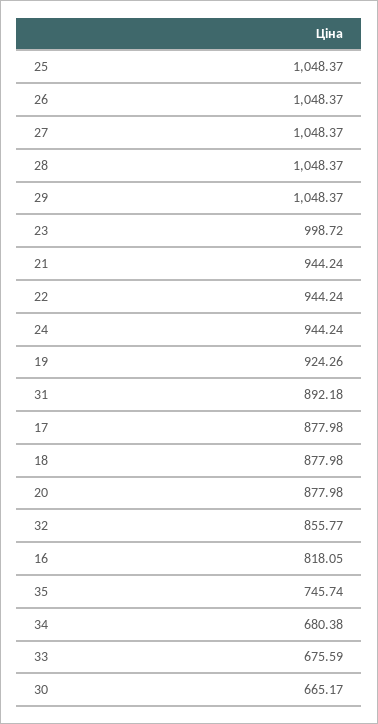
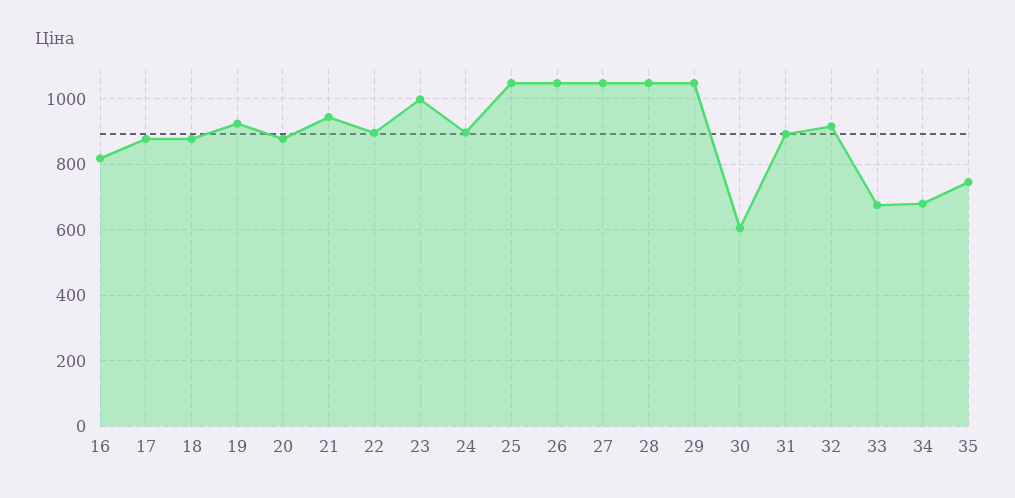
22: 944.24 -> 900
24: 944.24 -> 900
32: 855.77 -> 920
30: 665.17 -> 600

